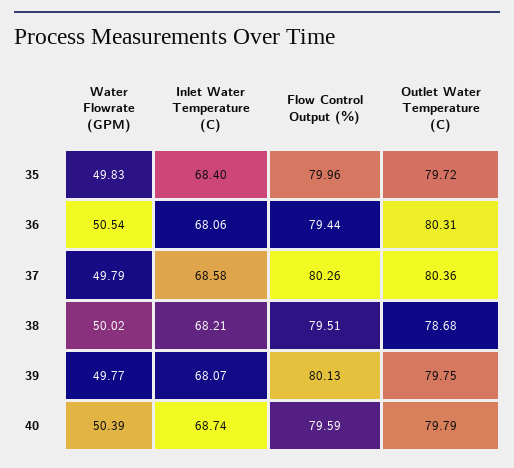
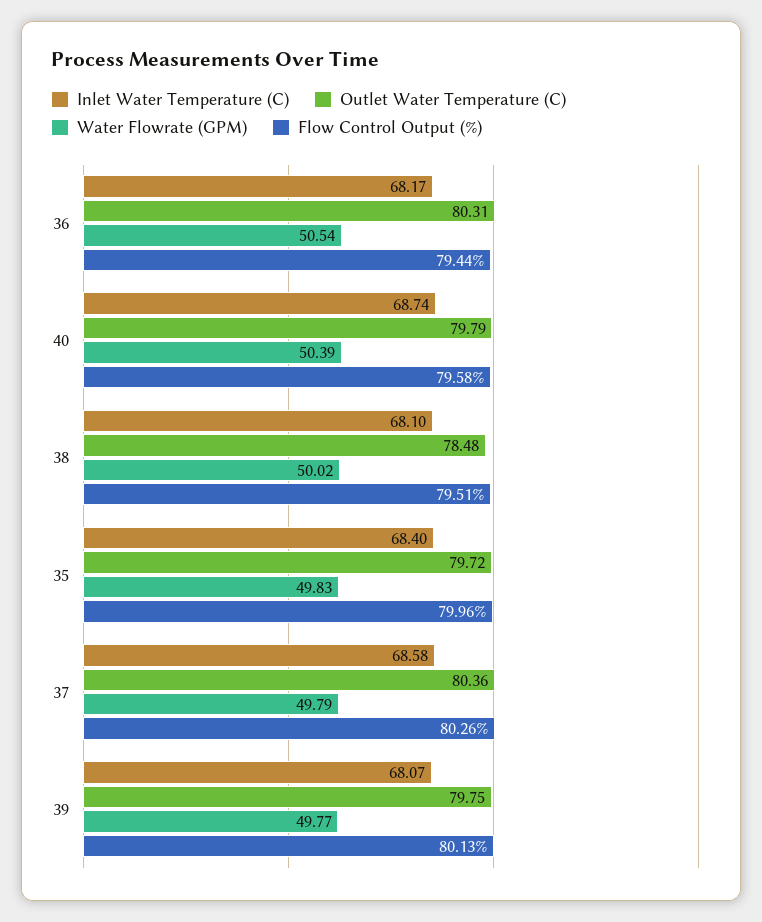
Inlet Water Temperature (C), 36: 68.06 -> 68.17
Inlet Water Temperature (C), 38: 68.21 -> 68.1
Outlet Water Temperature (C), 38: 78.68 -> 78.48
Flow Control Output (%), 40: 79.59 -> 79.58

